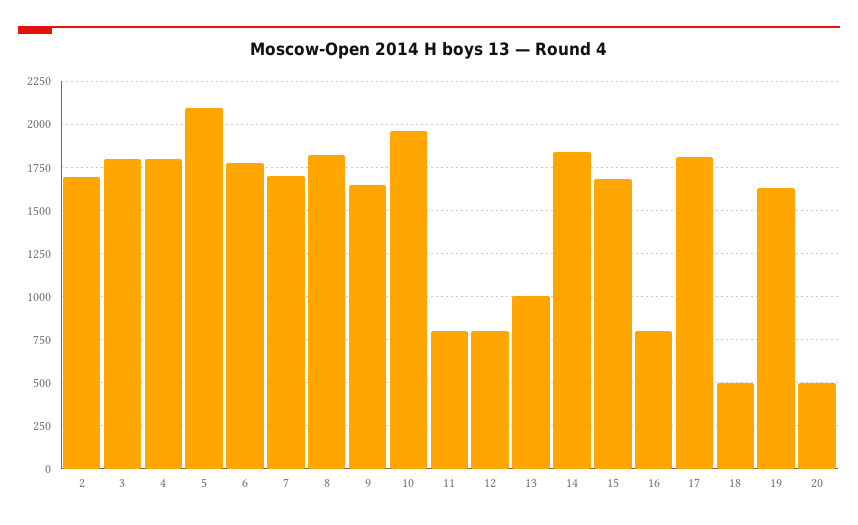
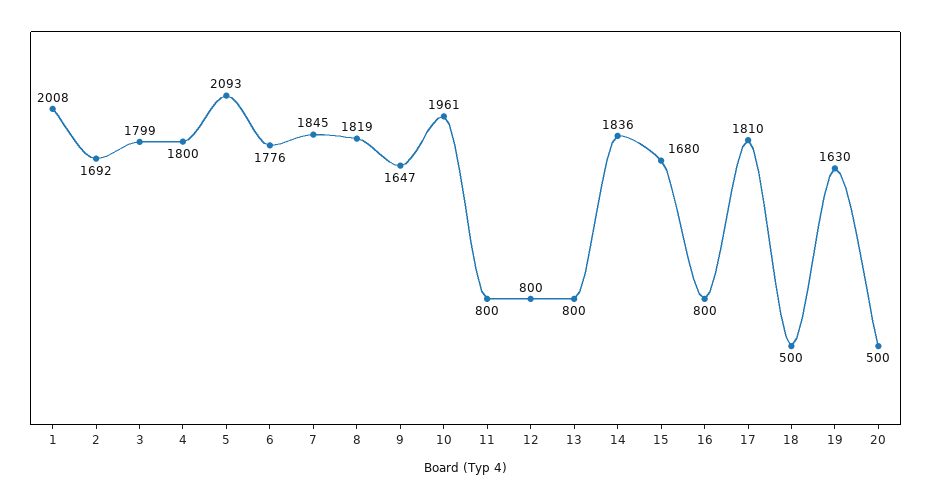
7: 1700 -> 1845
13: 1000 -> 800
1: none -> 2008

